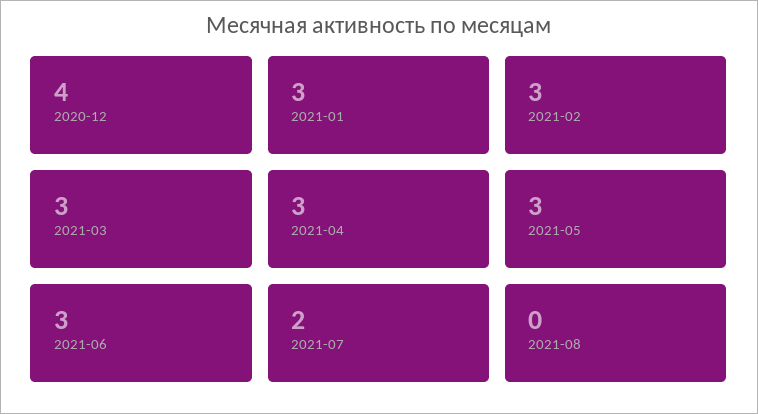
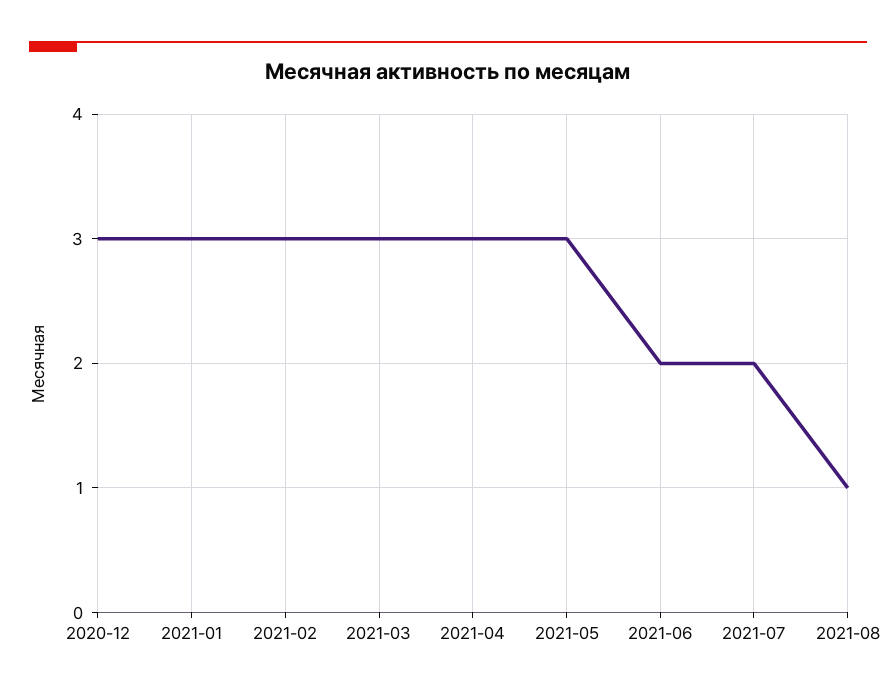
2020-12: 4 -> 3
2021-06: 3 -> 2
2021-08: 0 -> 1

